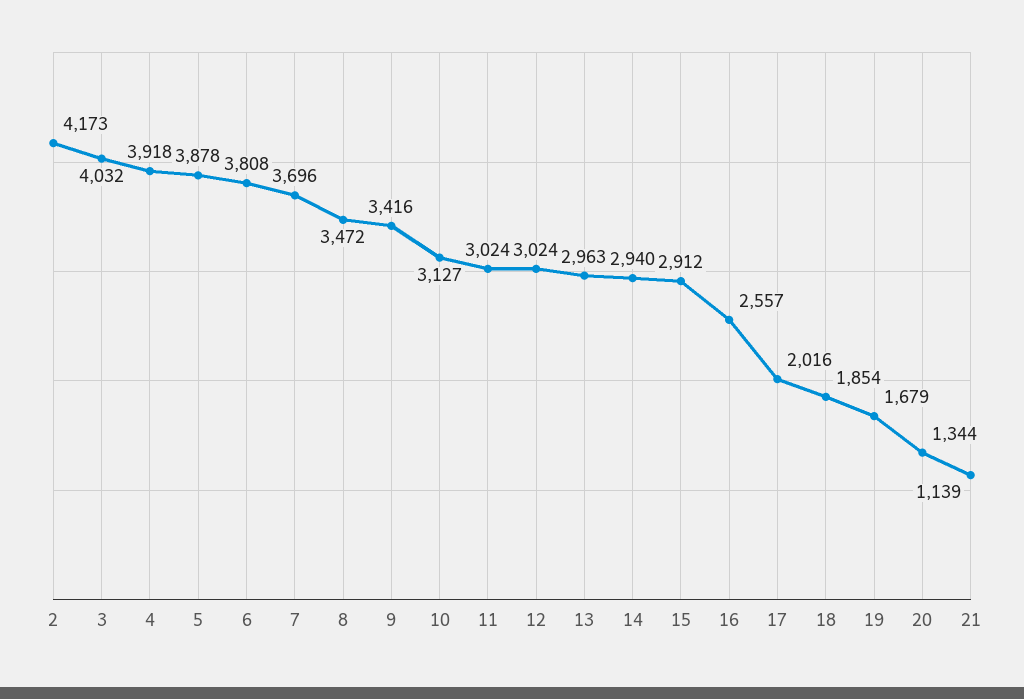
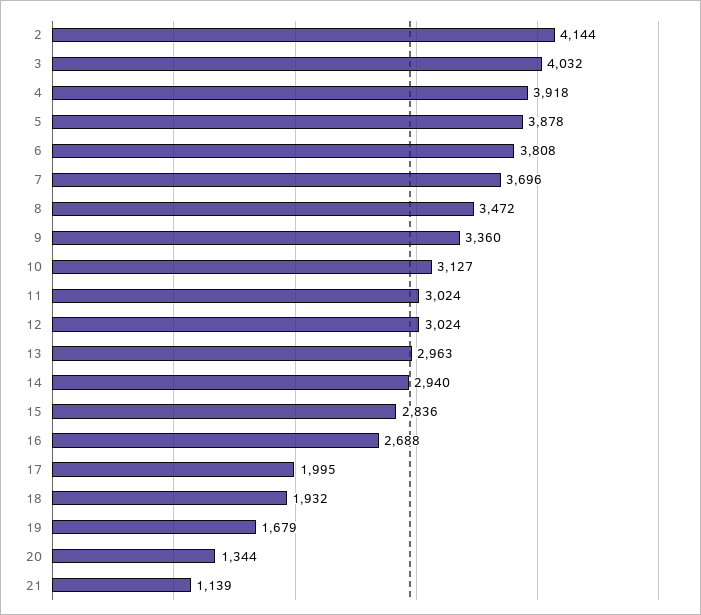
2: 4173 -> 4144
9: 3416 -> 3360
15: 2912 -> 2836
16: 2557 -> 2688
17: 2016 -> 1995
18: 1854 -> 1932

